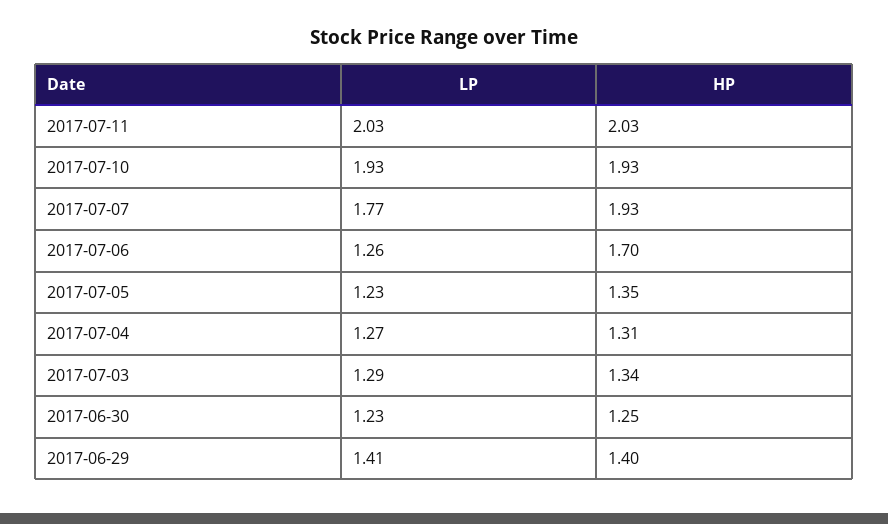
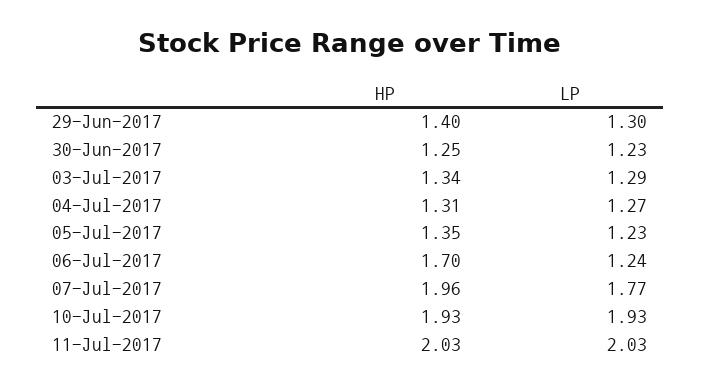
HP, 2017-07-07: 1.93 -> 1.96
LP, 2017-07-06: 1.26 -> 1.24
LP, 2017-06-29: 1.41 -> 1.3

